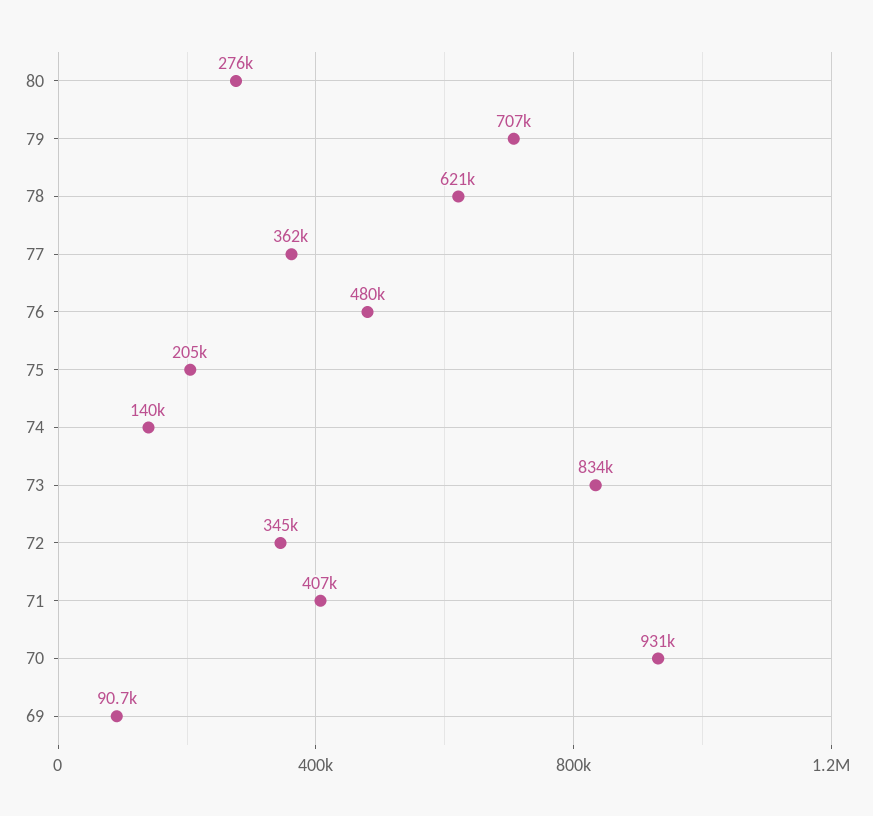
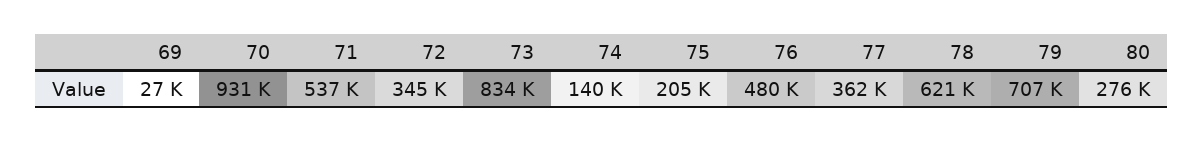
71: 407000 -> 537000
69: 90700 -> 27000

